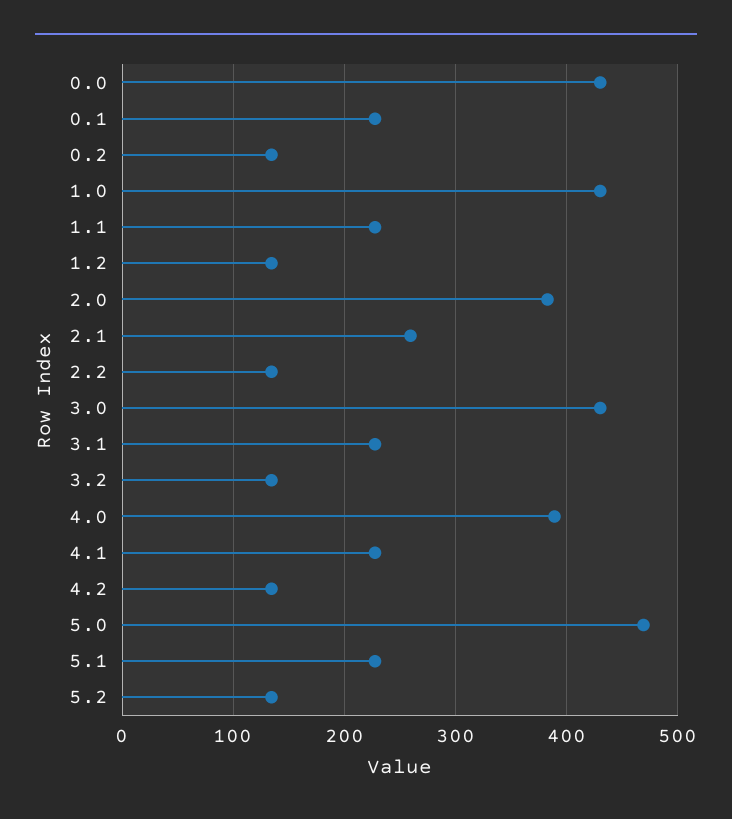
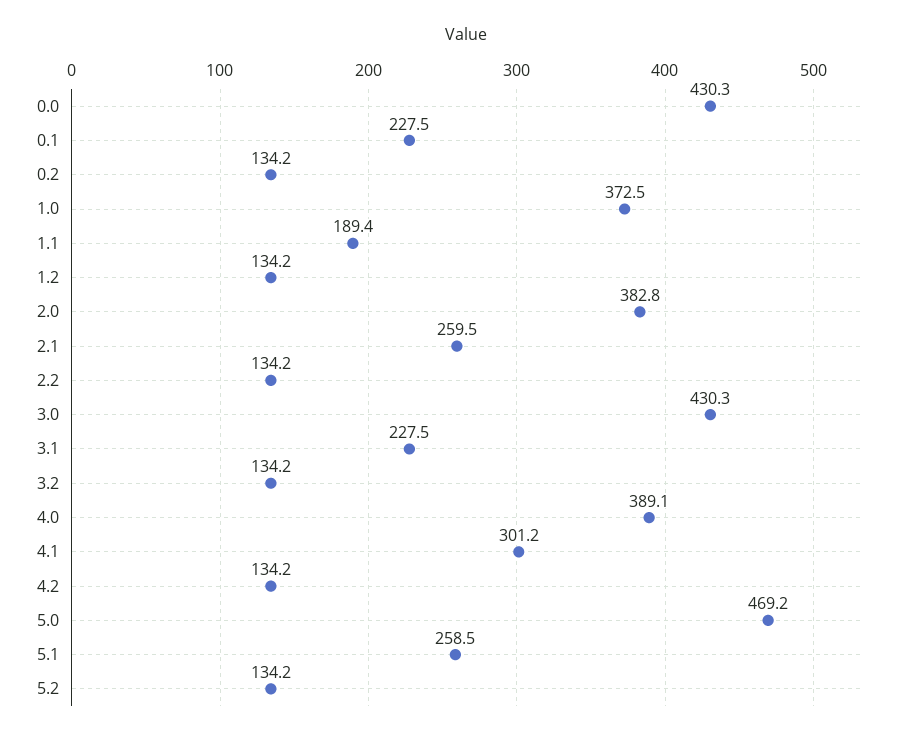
1.0: 430 -> 372.5
1.1: 230 -> 189.4
4.1: 230 -> 301.2
5.1: 230 -> 258.5

